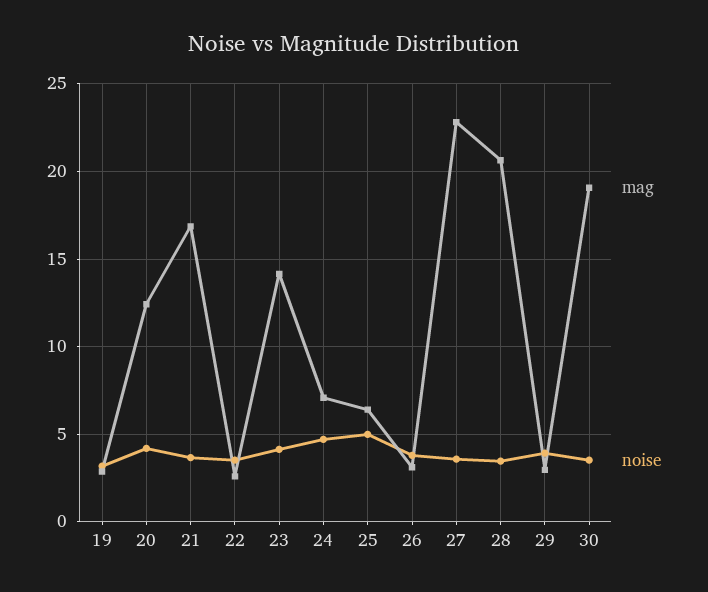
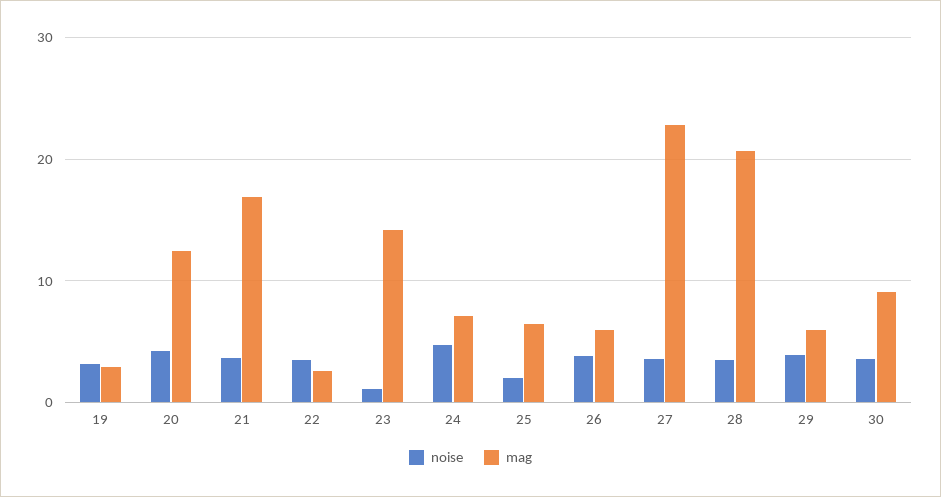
noise, 23: 4 -> 1
noise, 25: 5 -> 2
mag, 26: 3 -> 6
mag, 29: 3 -> 6
mag, 30: 19 -> 9

